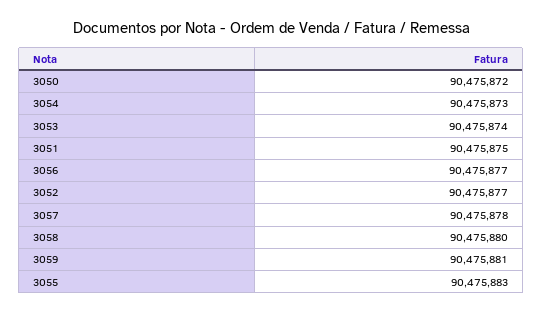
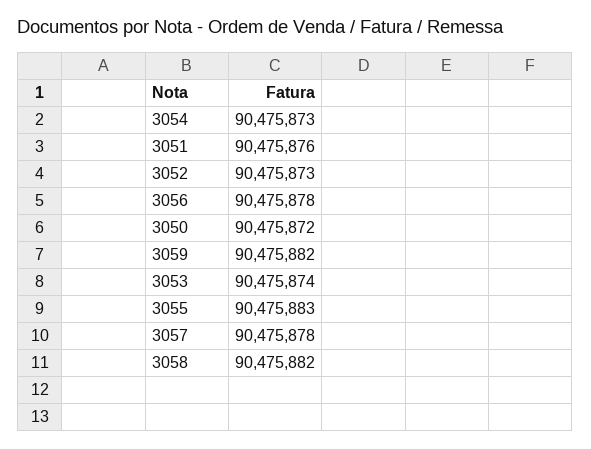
3051: 90475875 -> 90475876
3056: 90475877 -> 90475878
3052: 90475877 -> 90475873
3058: 90475880 -> 90475882
3059: 90475881 -> 90475882

